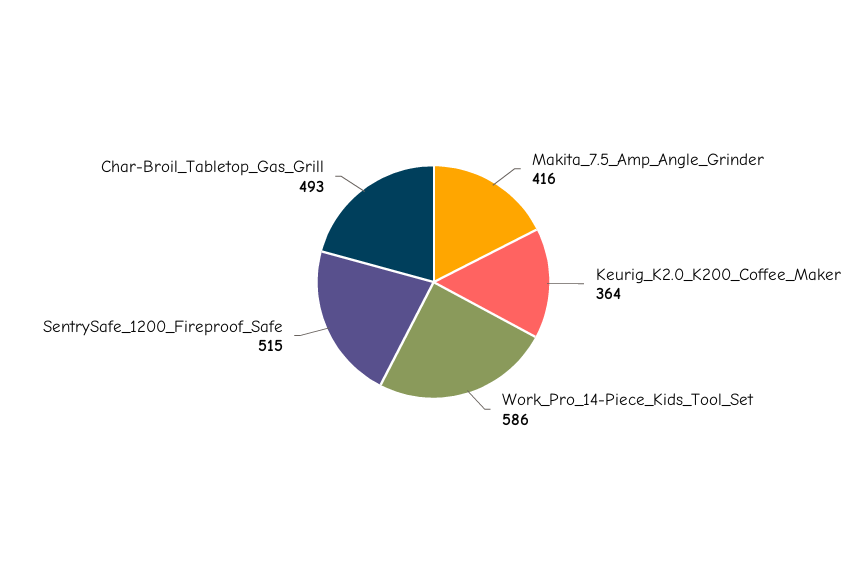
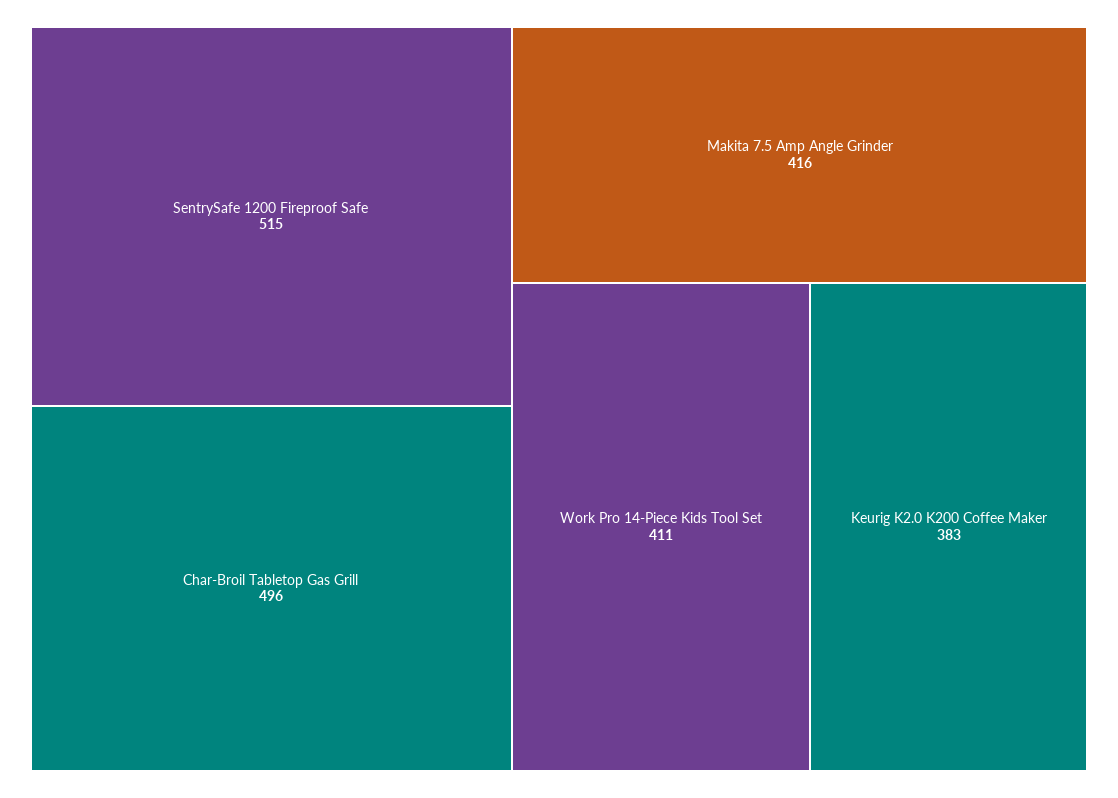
Keurig_K2.0_K200_Coffee_Maker: 364 -> 383
Work_Pro_14-Piece_Kids_Tool_Set: 586 -> 411
Char-Broil_Tabletop_Gas_Grill: 493 -> 496

